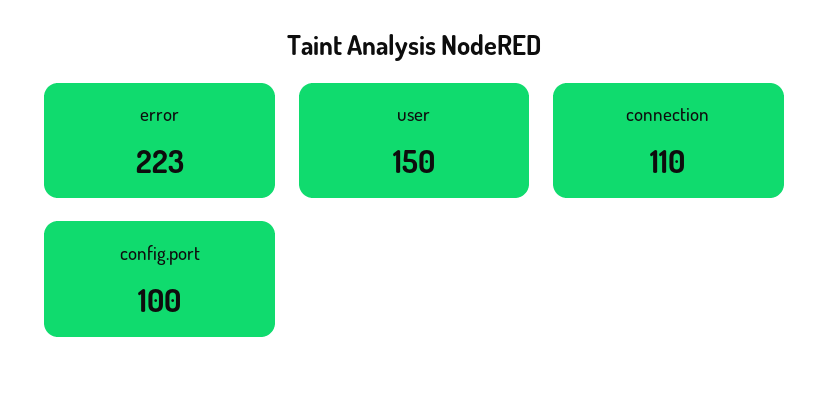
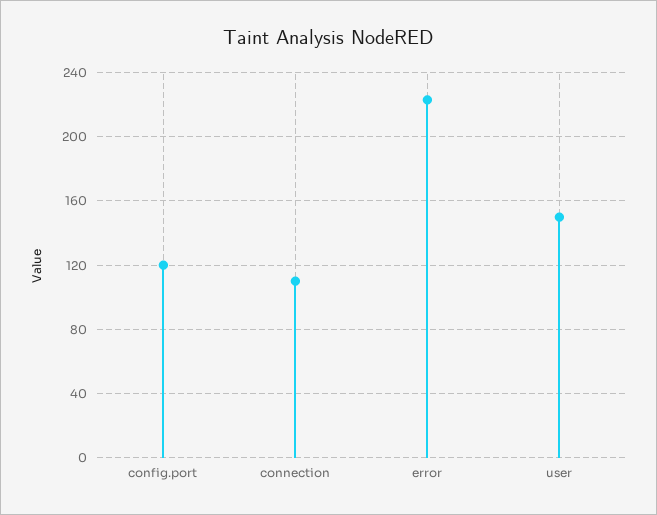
config.port: 100 -> 120

